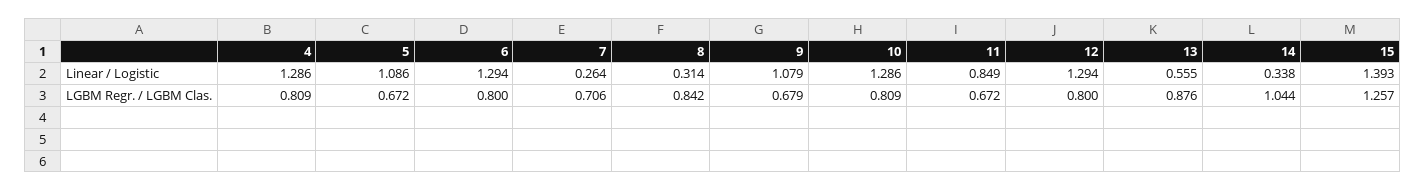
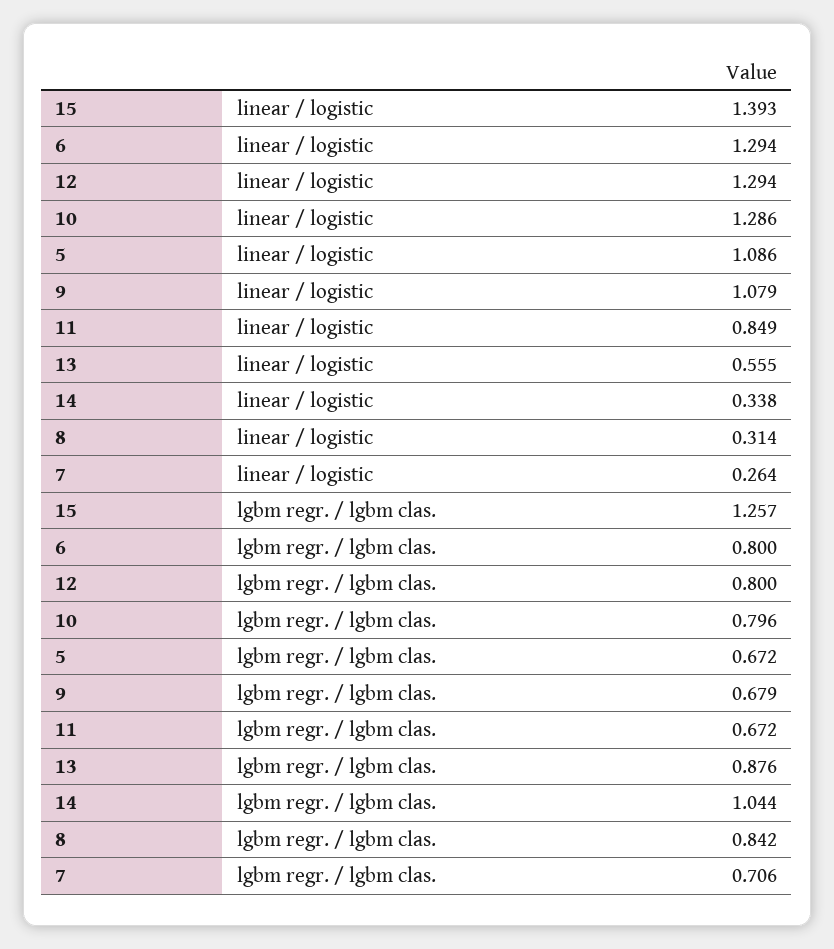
4, Linear / Logistic: 1.286 -> none
4, LGBM Regr. / LGBM Clas.: 0.809 -> none
10, LGBM Regr. / LGBM Clas.: 0.809 -> 0.796

